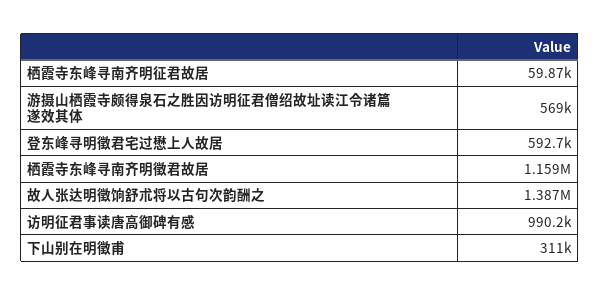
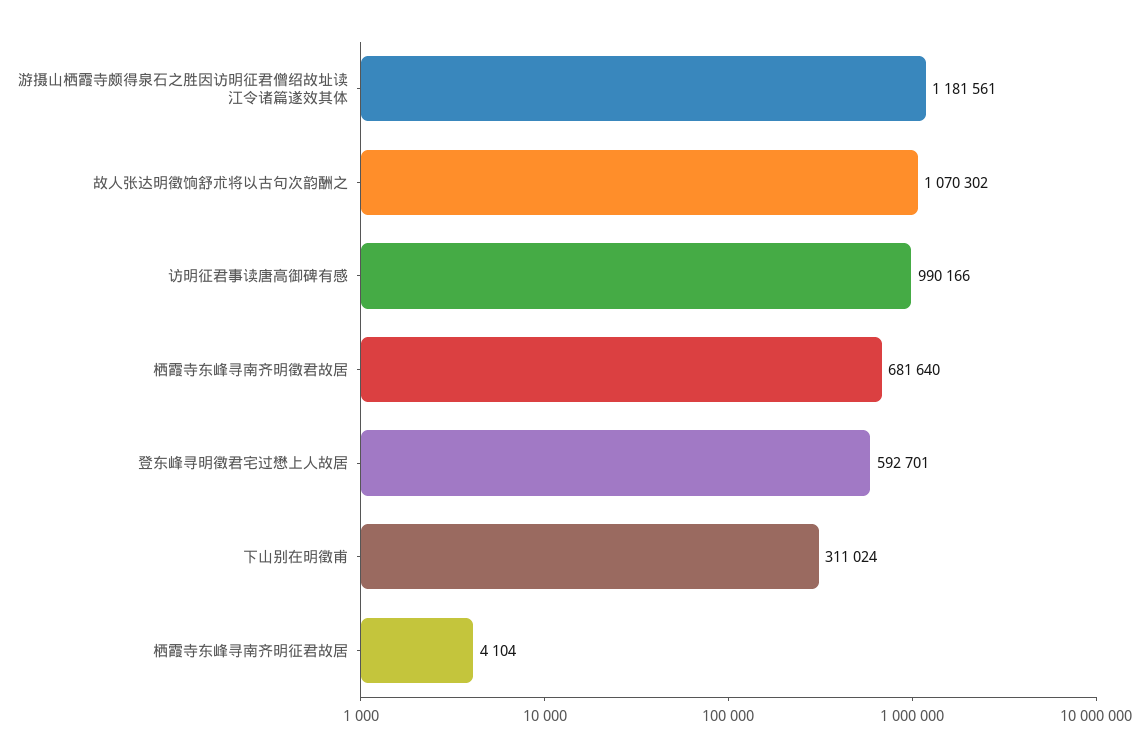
栖霞寺东峰寻南齐明征君故居: 59870 -> 4104
游摄山栖霞寺颇得泉石之胜因访明征君僧绍故址读江令诸篇遂效其体: 569000 -> 1181561
栖霞寺东峰寻南齐明徵君故居: 1159000 -> 681640
故人张达明徵饷舒朮将以古句次韵酬之: 1387000 -> 1070302

